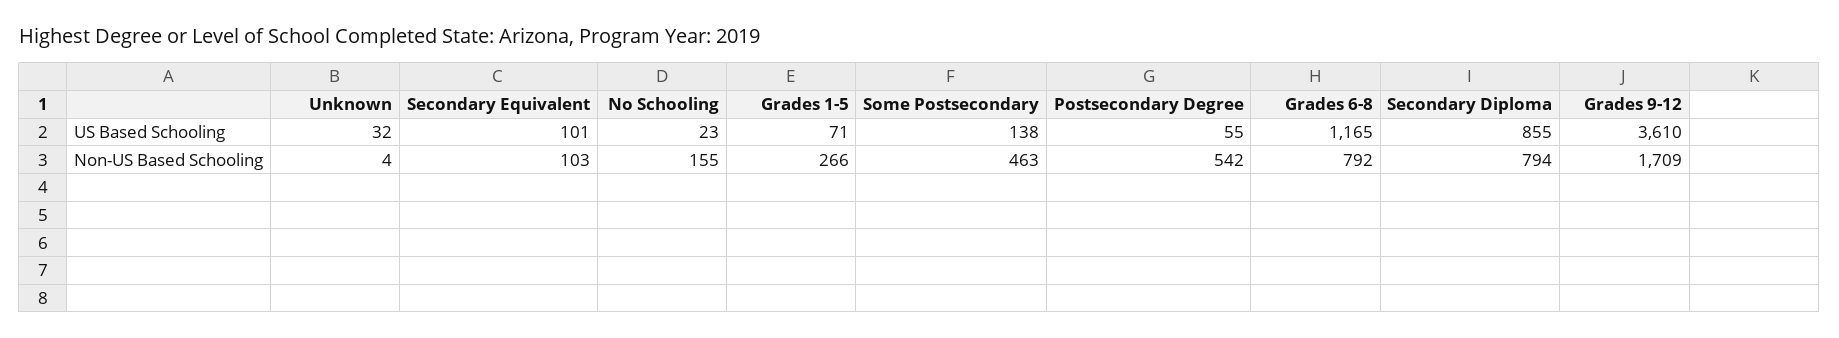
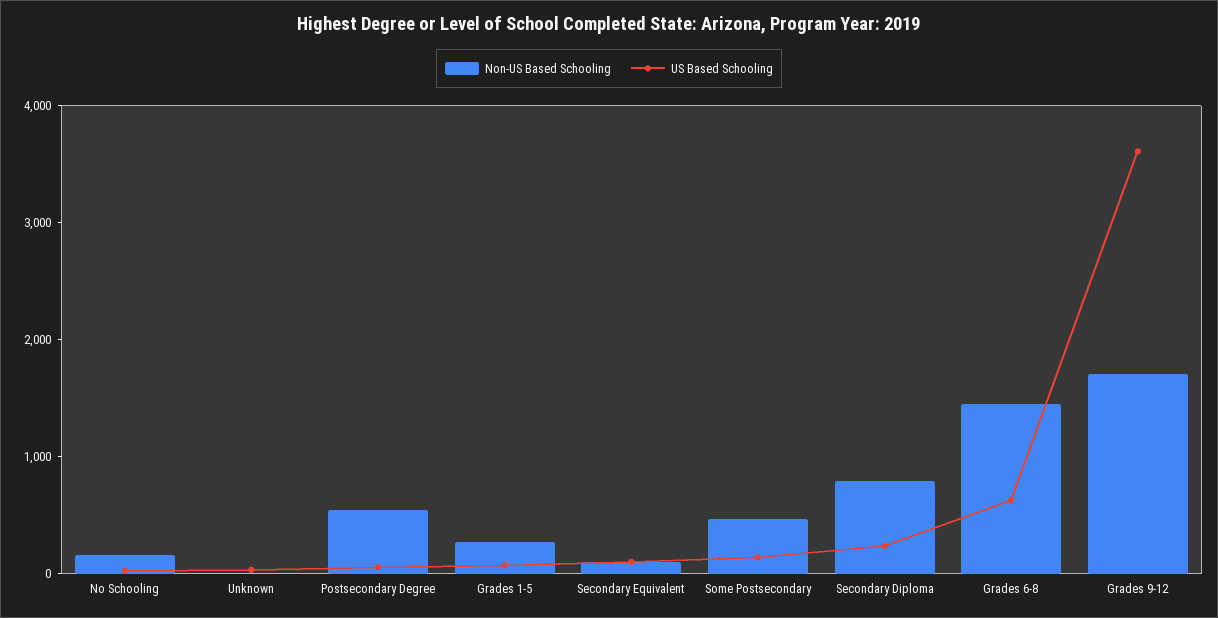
US Based Schooling, Grades 6-8: 1165 -> 600
US Based Schooling, Secondary Diploma: 855 -> 200
Non-US Based Schooling, Grades 6-8: 792 -> 1400

